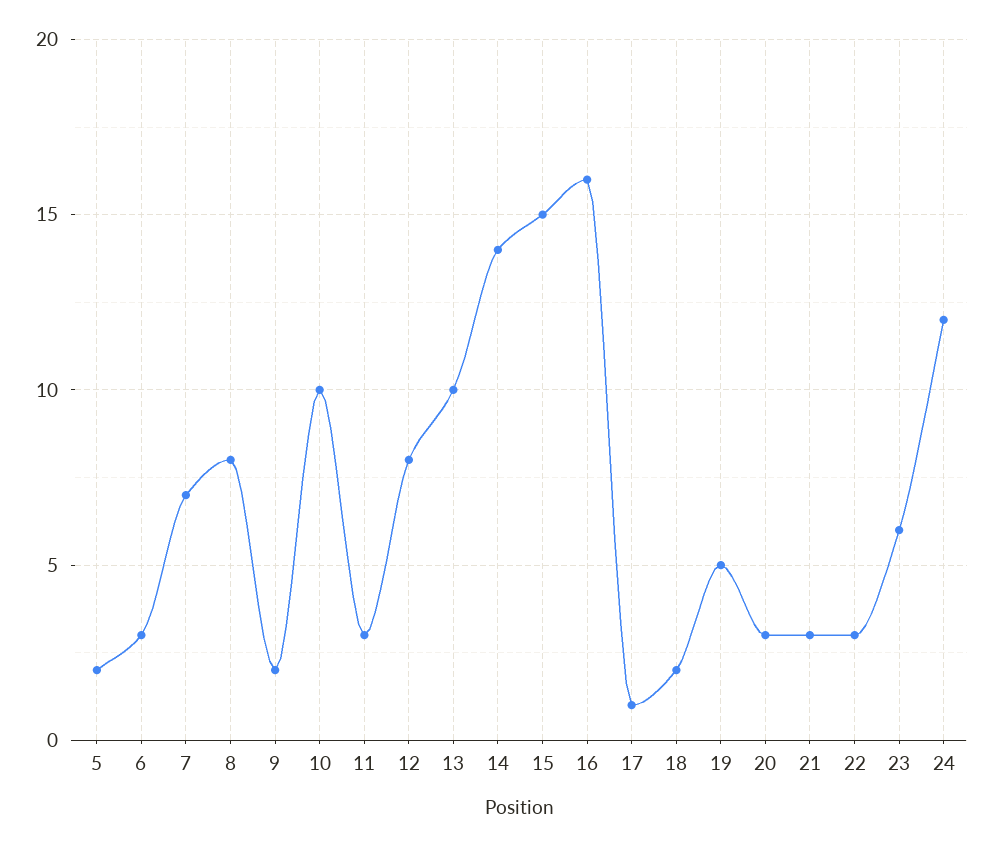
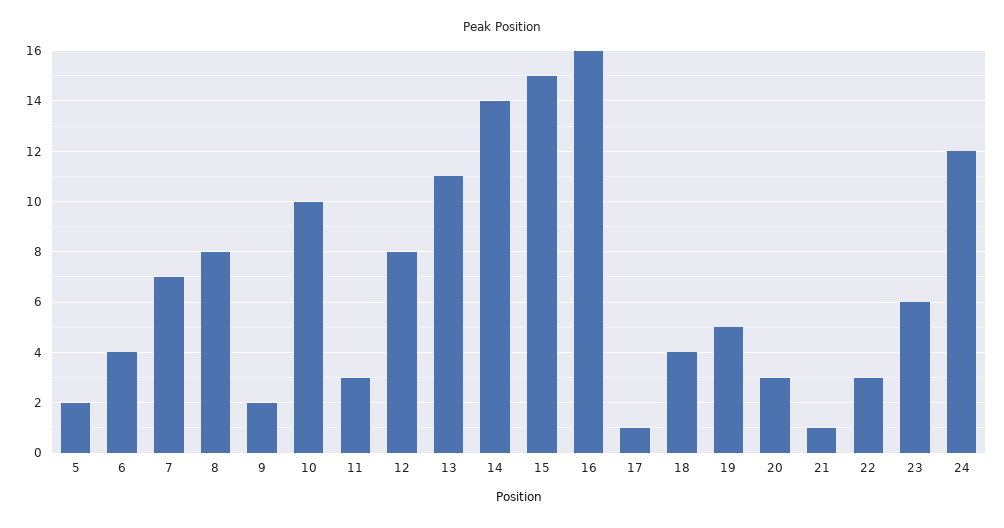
6: 3 -> 4
13: 10 -> 11
18: 2 -> 4
21: 3 -> 1

